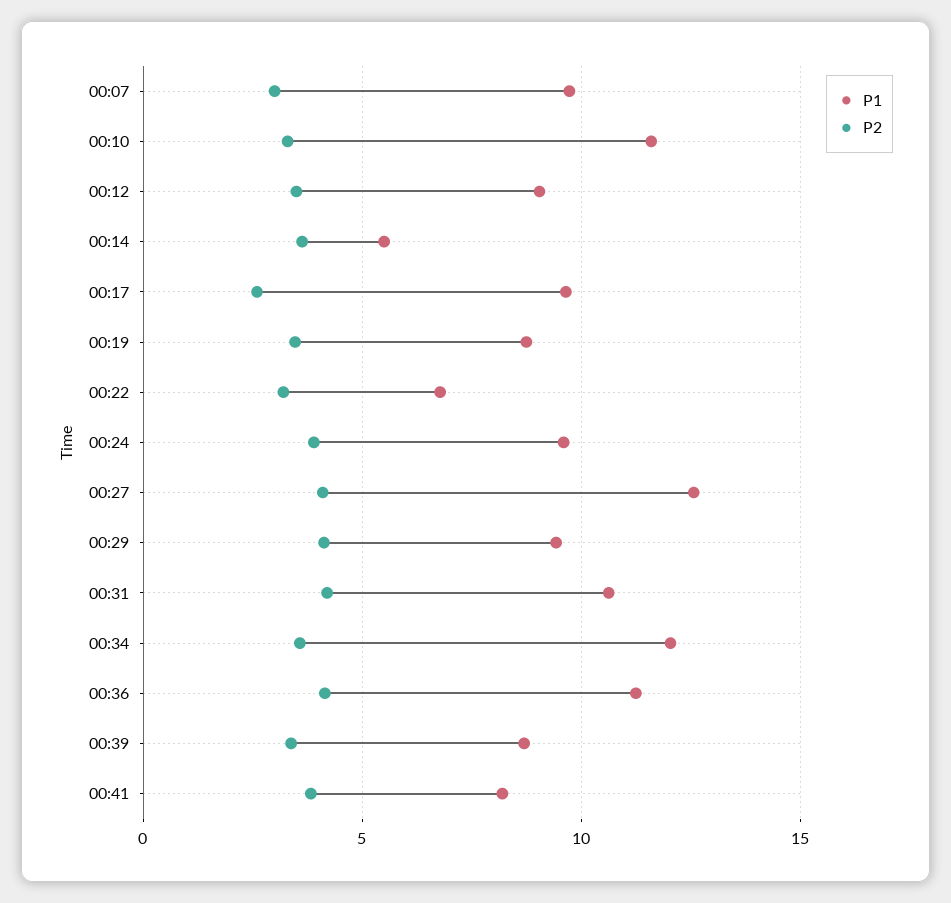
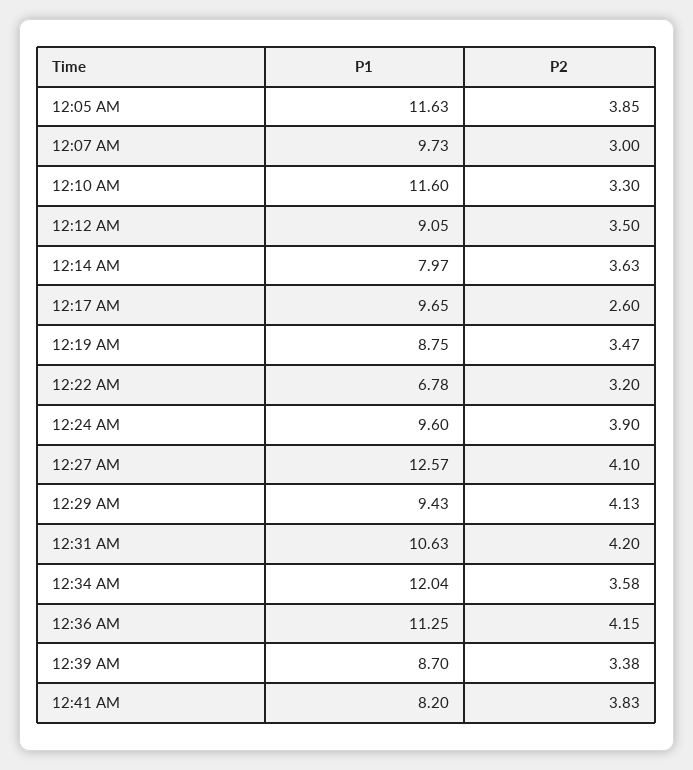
P1, 00:14: 5.5 -> 7.97
P1, 12:05 AM: none -> 11.63
P2, 12:05 AM: none -> 3.85

